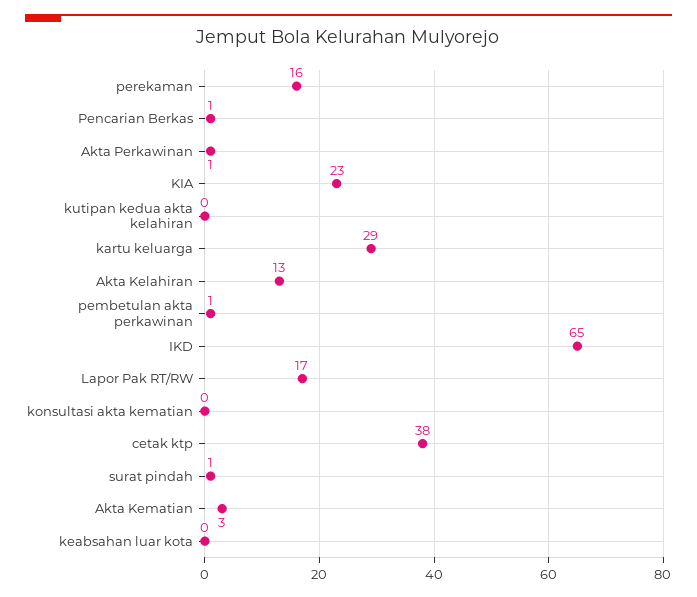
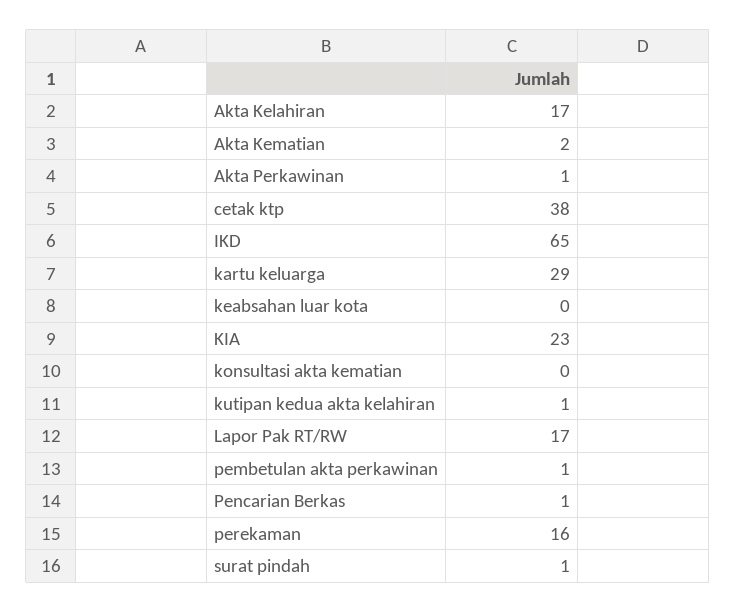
kutipan kedua akta kelahiran: 0 -> 1
Akta Kelahiran: 13 -> 17
Akta Kematian: 3 -> 2

